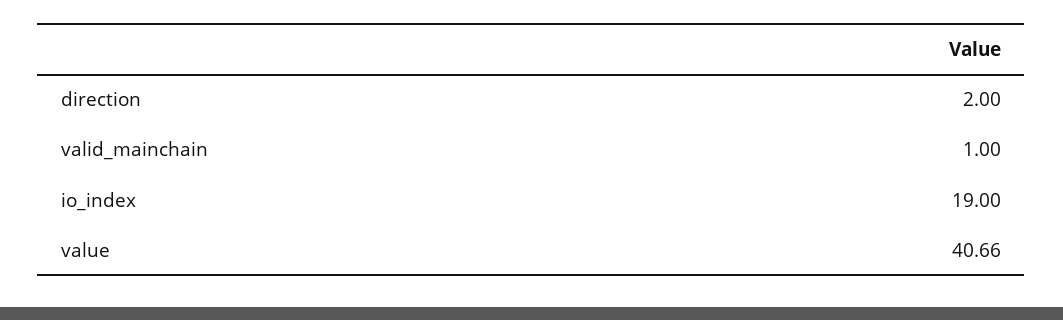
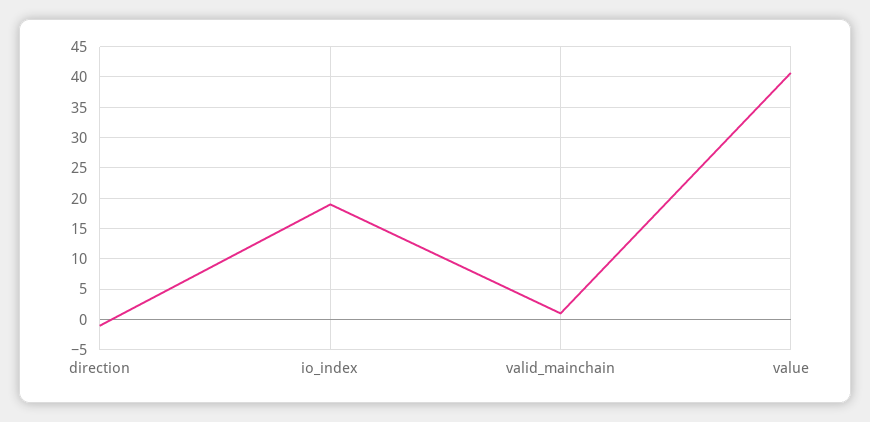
direction: 2 -> -1

